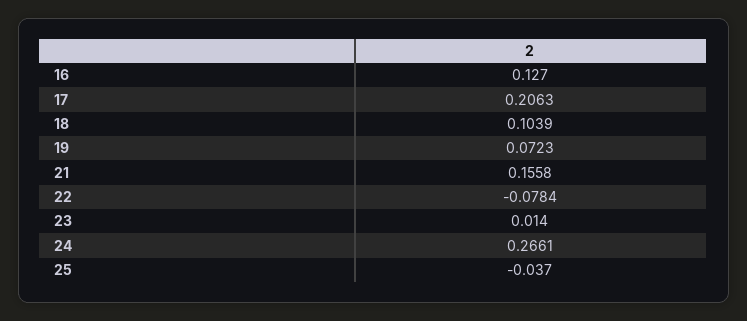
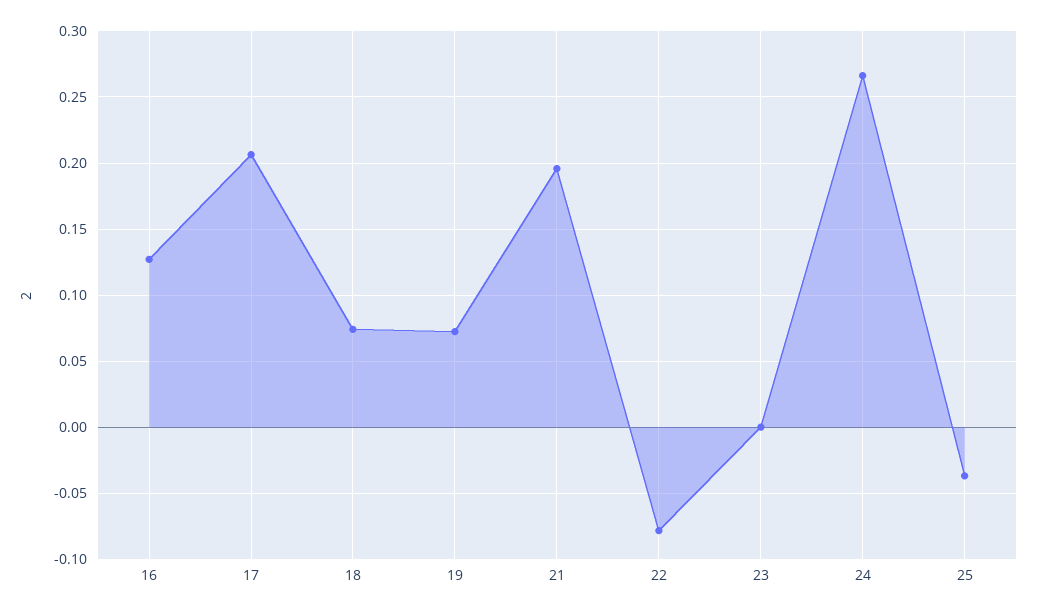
18: 0.1039 -> 0.075
21: 0.1558 -> 0.195
23: 0.014 -> 0

